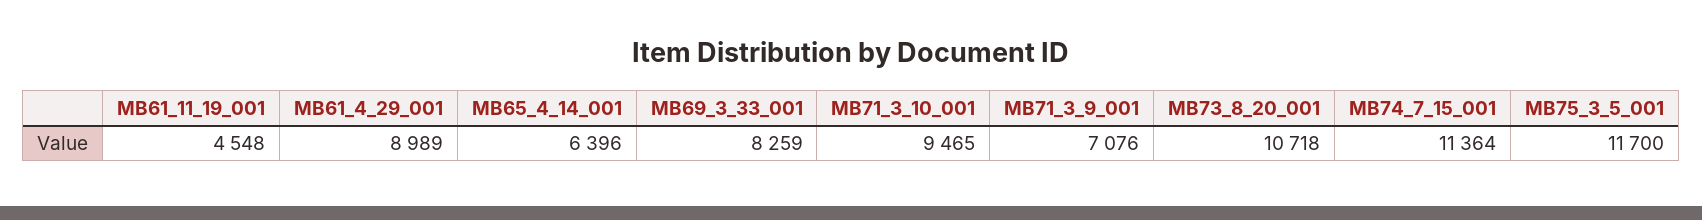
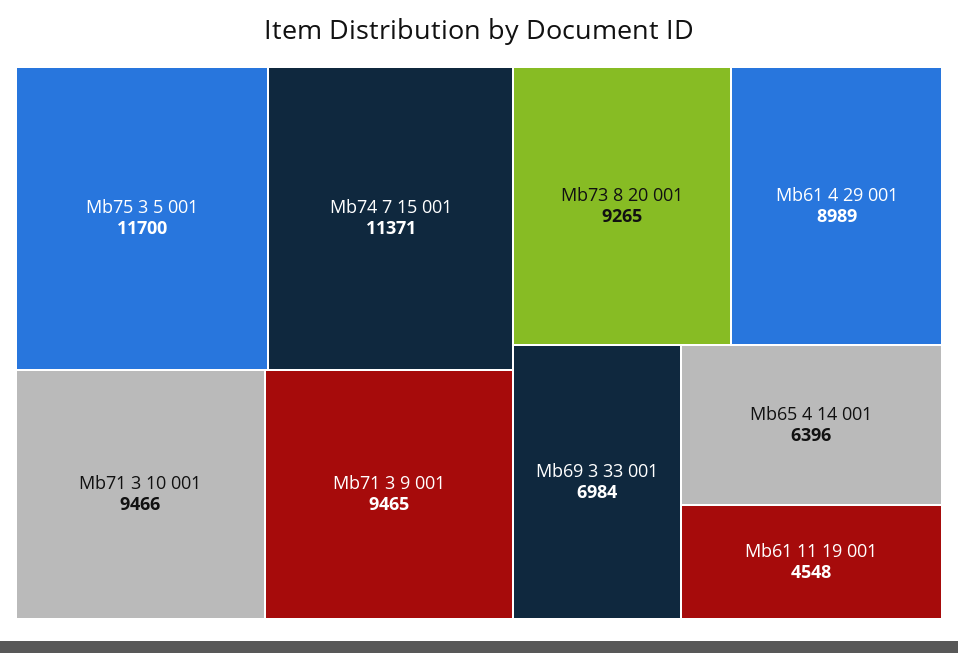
MB69_3_33_001: 8259 -> 6984
MB71_3_10_001: 9465 -> 9466
MB71_3_9_001: 7076 -> 9465
MB73_8_20_001: 10718 -> 9265
MB74_7_15_001: 11364 -> 11371

